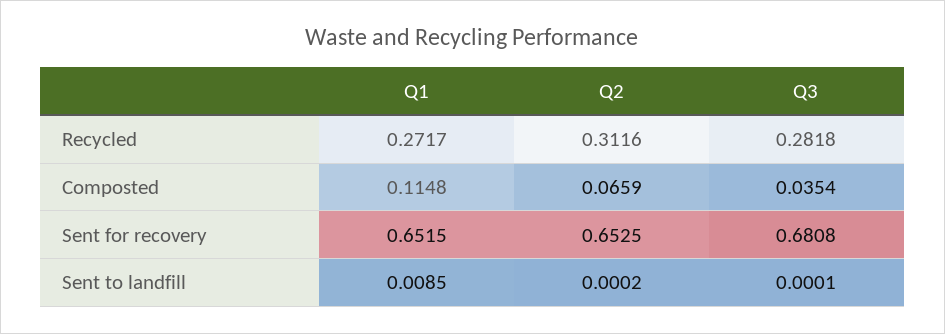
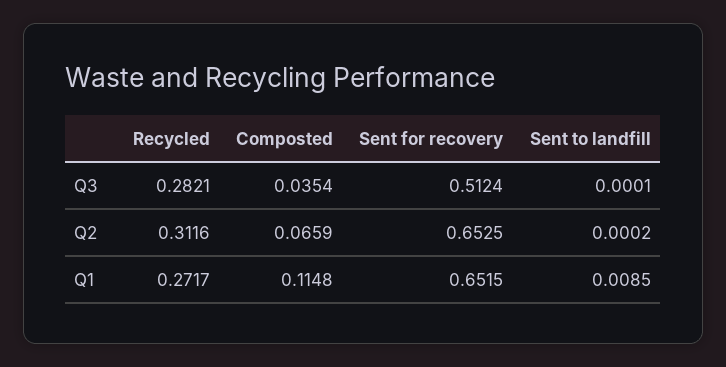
Q3, Recycled: 0.2818 -> 0.2821
Q3, Sent for recovery: 0.6808 -> 0.5124

